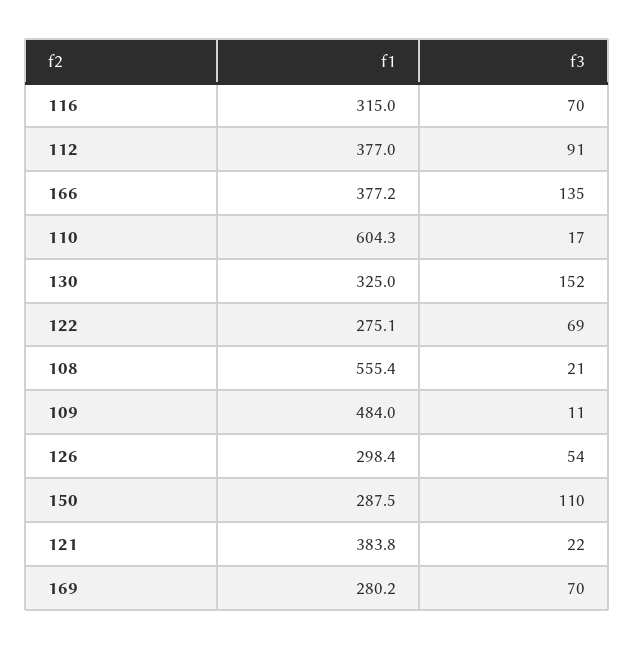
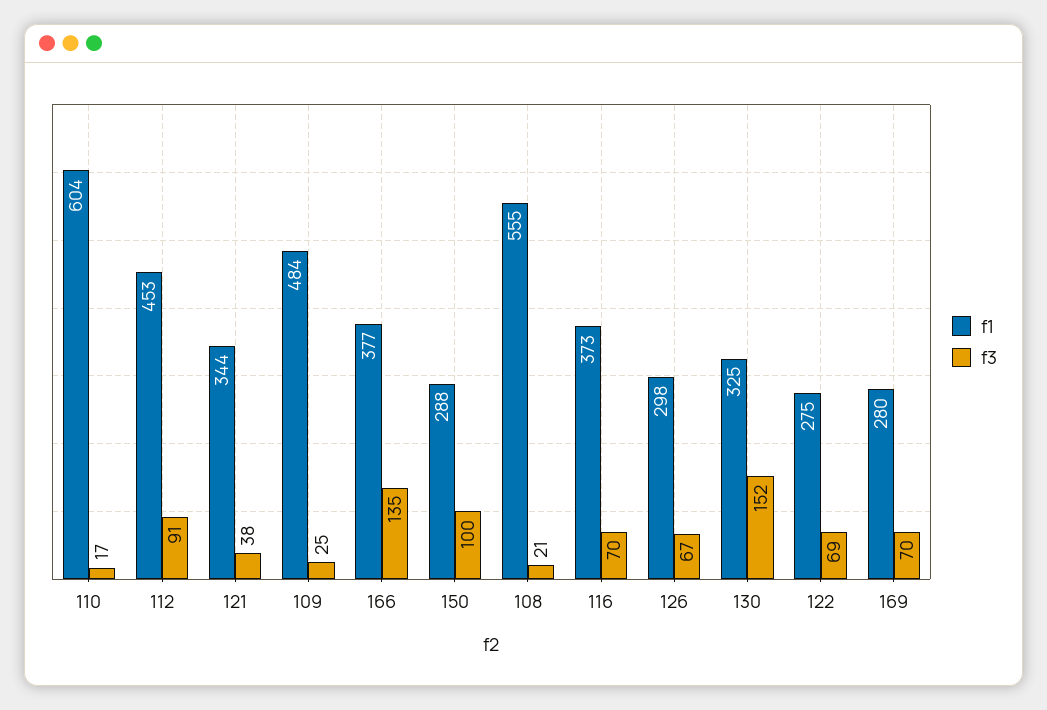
f1, 116: 315 -> 373
f1, 112: 377 -> 453
f3, 109: 11 -> 25
f3, 126: 54 -> 67
f3, 150: 110 -> 100
f1, 121: 383.8 -> 344
f3, 121: 22 -> 38

